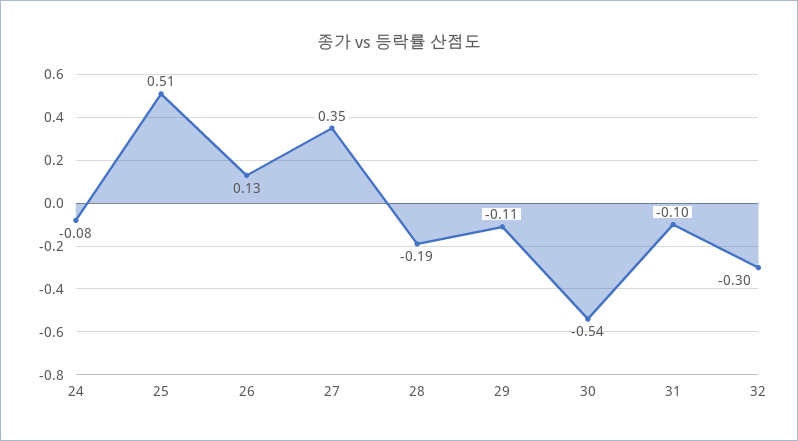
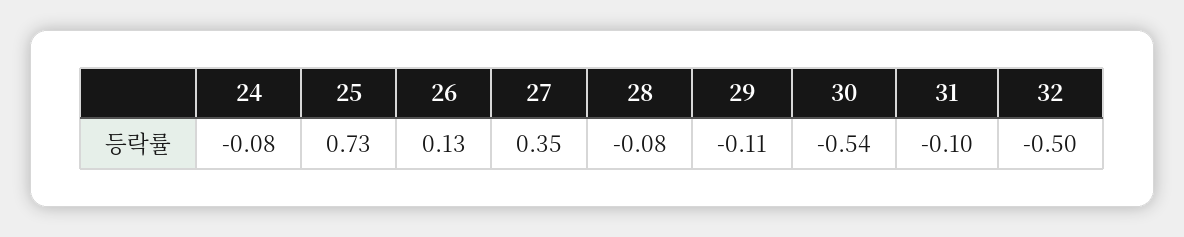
25: 0.51 -> 0.73
28: -0.19 -> -0.08
32: -0.3 -> -0.5

